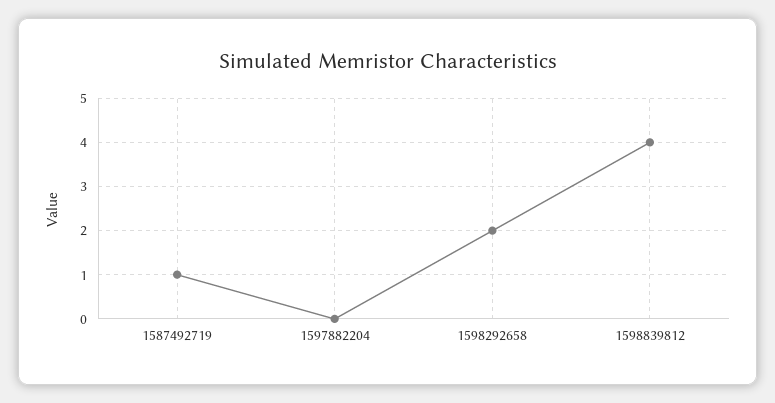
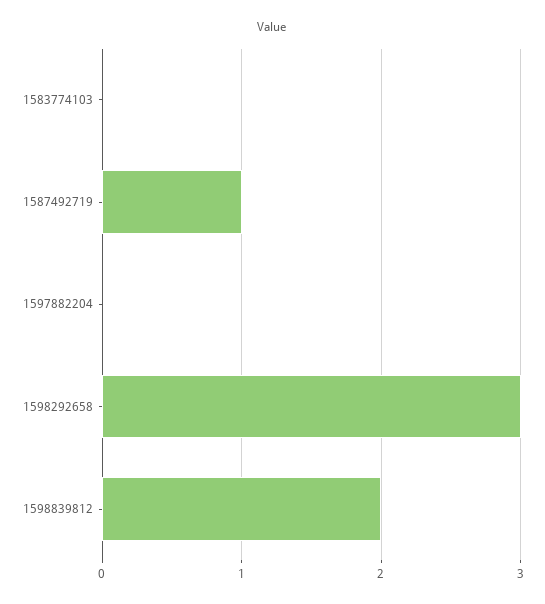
1598292658: 2 -> 3
1598839812: 4 -> 2
1583774103: none -> 0

